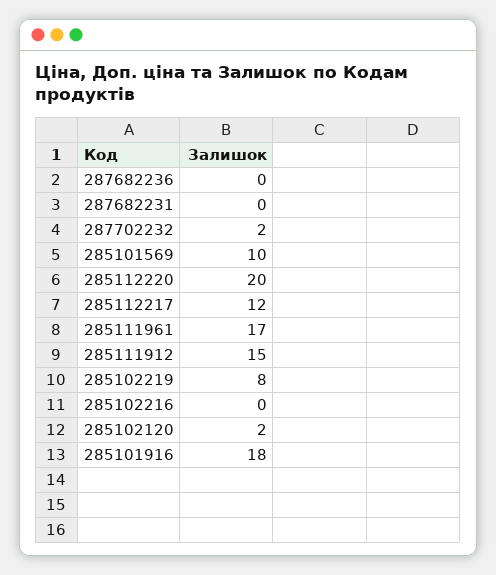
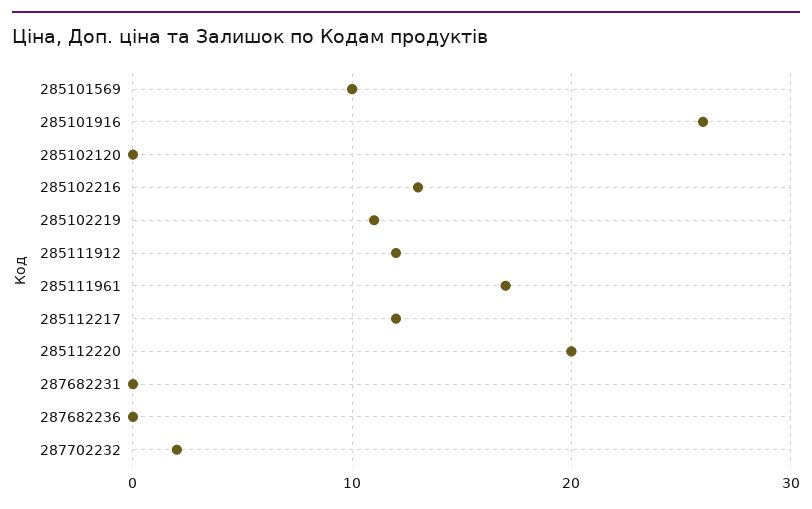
285111912: 15 -> 12
285102219: 8 -> 11
285102216: 0 -> 13
285102120: 2 -> 0
285101916: 18 -> 26

